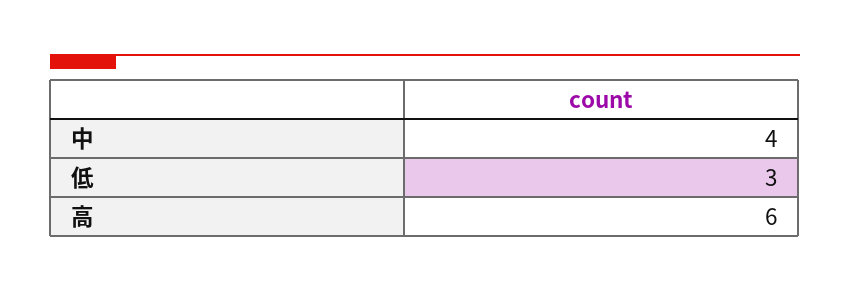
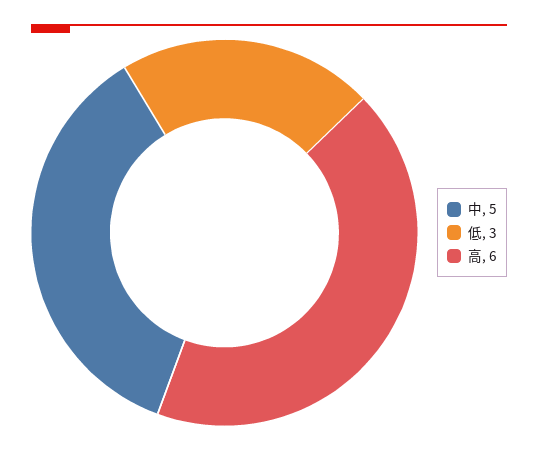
中: 4 -> 5

